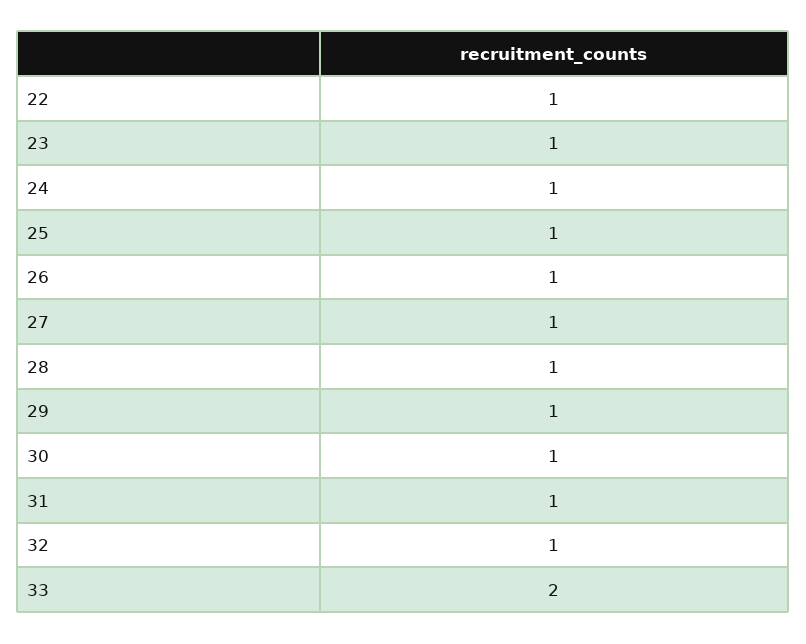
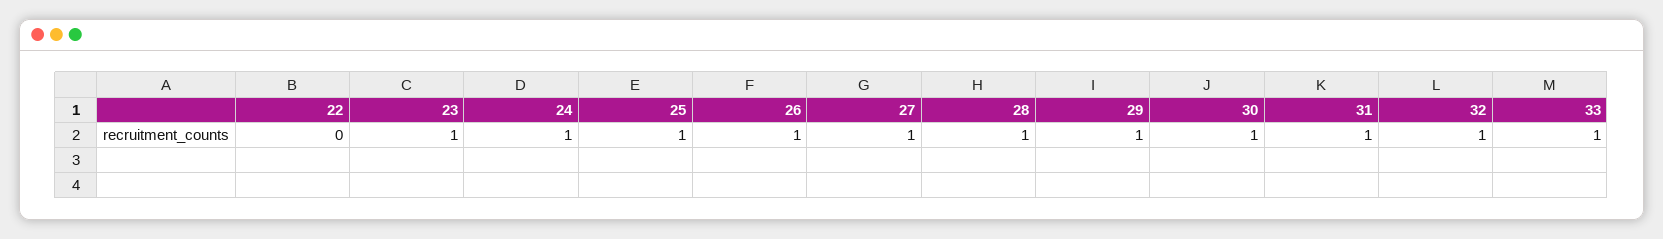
22: 1 -> 0
33: 2 -> 1

